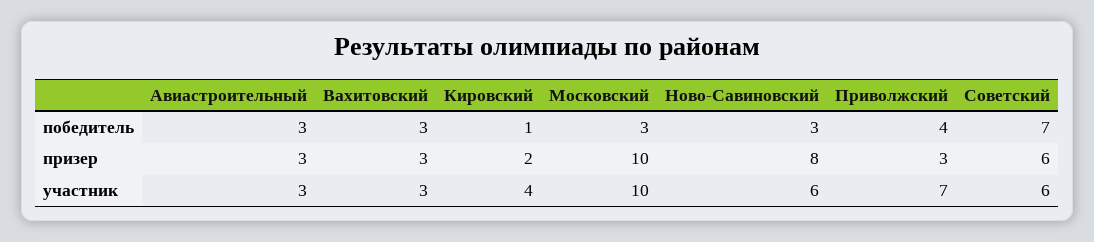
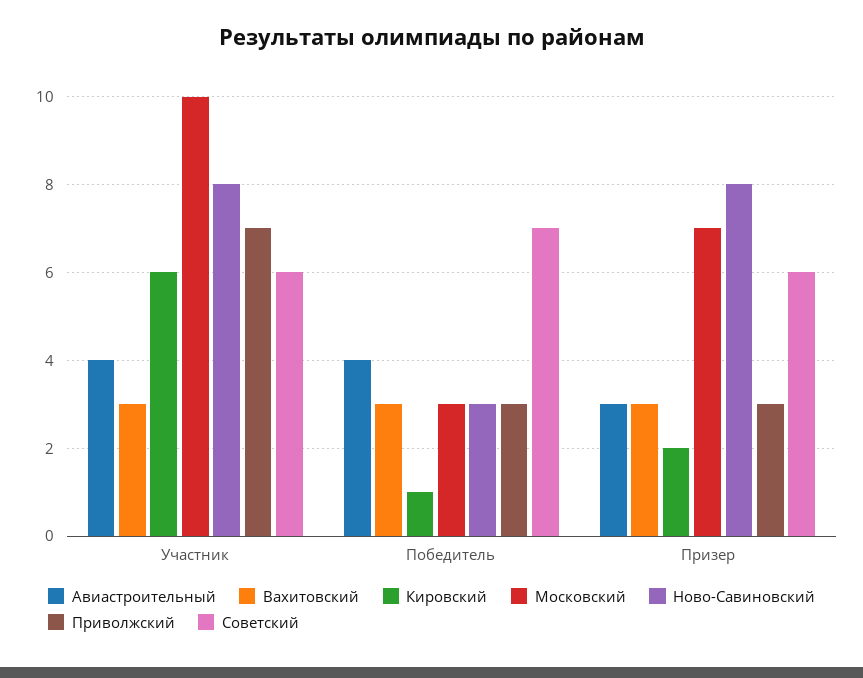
Авиастроительный, победитель: 3 -> 4
Приволжский, победитель: 4 -> 3
Московский, призер: 10 -> 7
Авиастроительный, участник: 3 -> 4
Кировский, участник: 4 -> 6
Ново-Савиновский, участник: 6 -> 8

